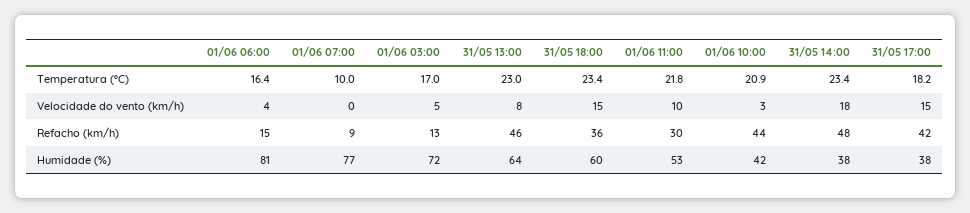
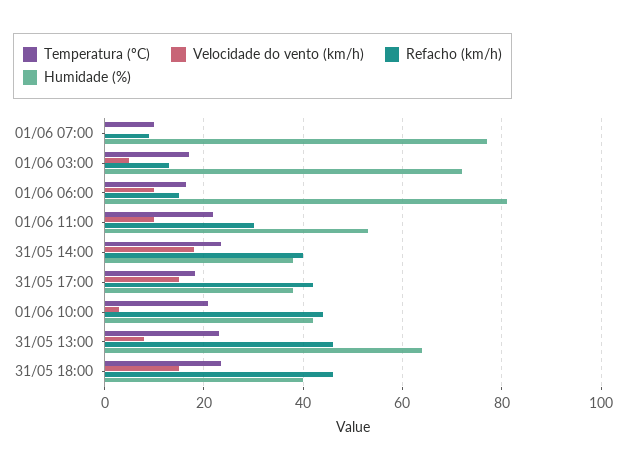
Velocidade do vento (km/h), 01/06 06:00: 4 -> 10
Refacho (km/h), 31/05 18:00: 36 -> 46
Refacho (km/h), 31/05 14:00: 48 -> 40
Humidade (%), 31/05 18:00: 60 -> 40

